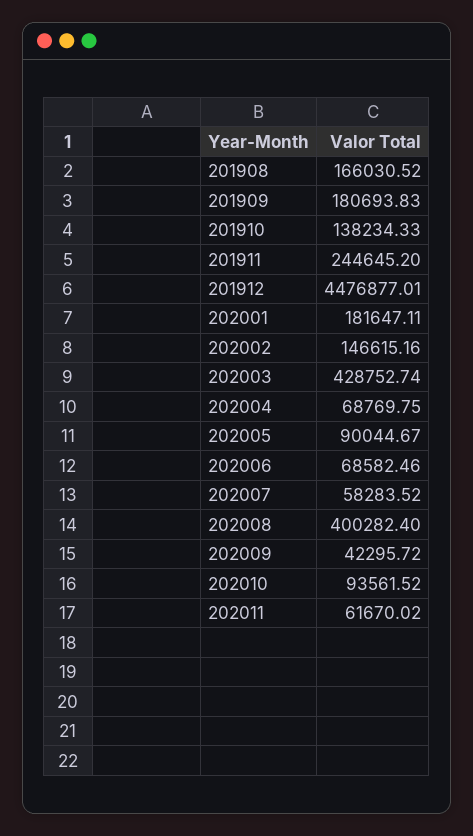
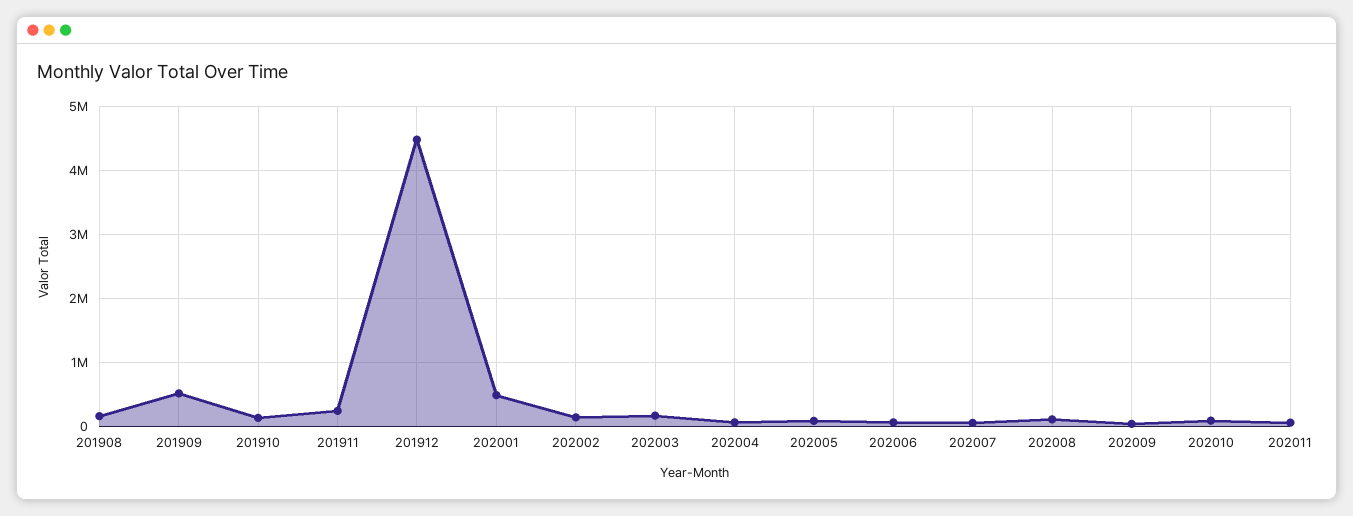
201909: 180693.83 -> 500000
202001: 181647.11 -> 500000
202003: 428752.74 -> 200000
202008: 400282.4 -> 100000

